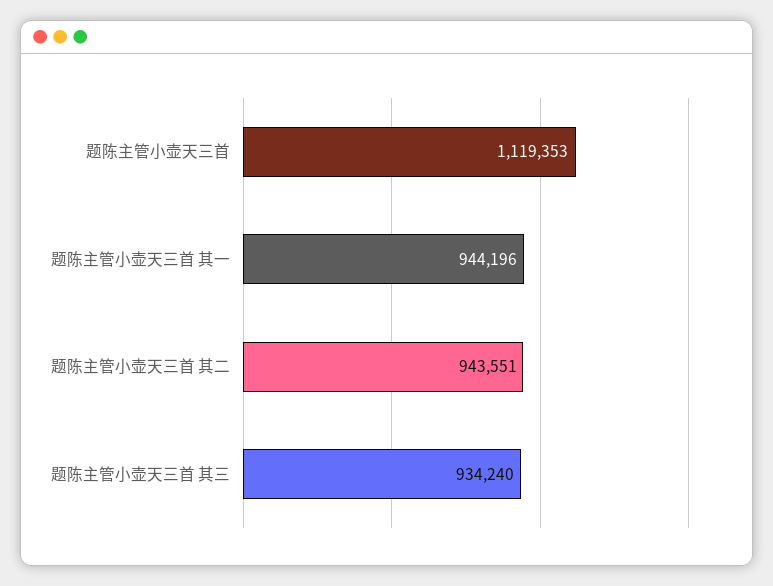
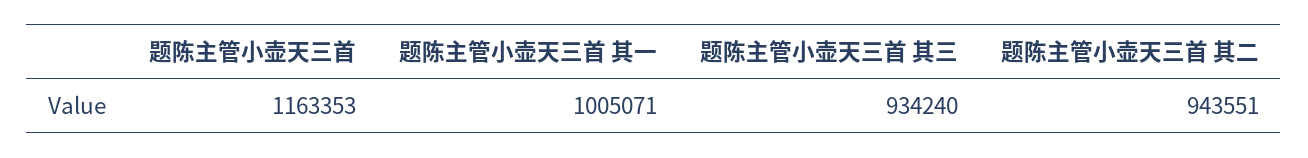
题陈主管小壶天三首: 1119353 -> 1163353
题陈主管小壶天三首 其一: 944196 -> 1005071

